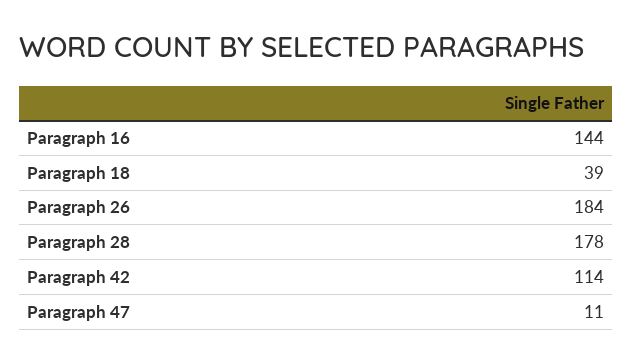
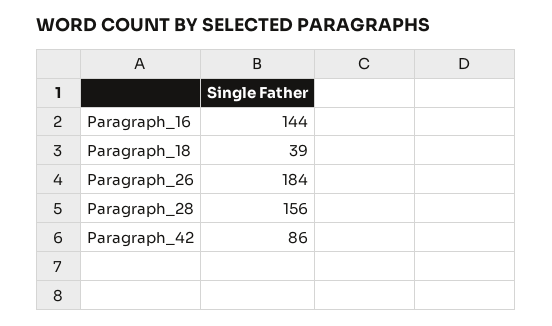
Paragraph 28: 178 -> 156
Paragraph 42: 114 -> 86
Paragraph 47: 11 -> none

